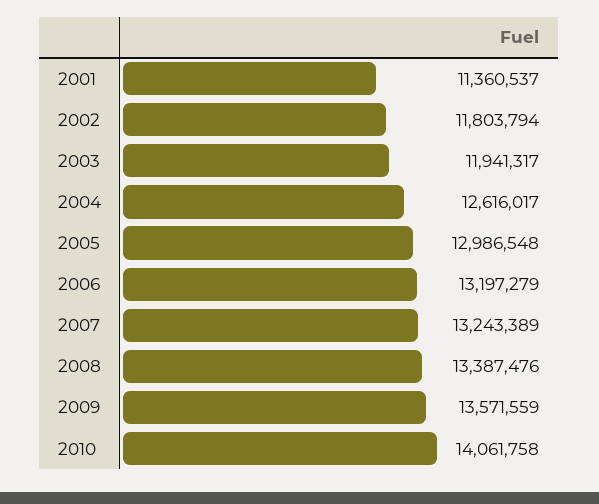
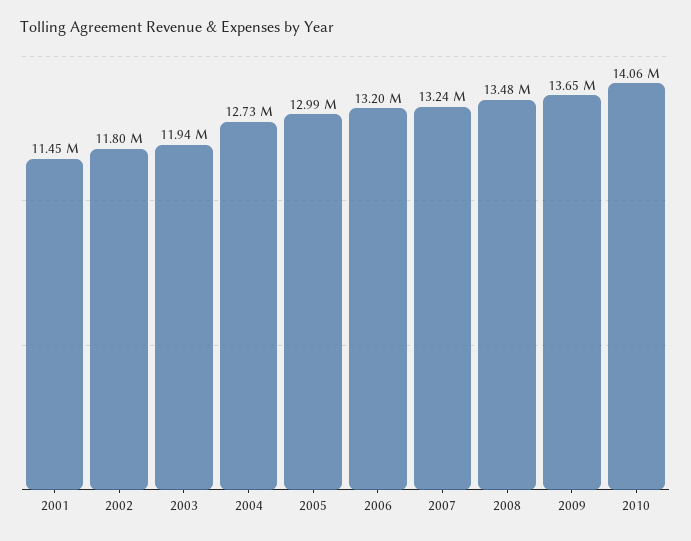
2001: 11360537 -> 11450000
2004: 12616017 -> 12730000
2008: 13387476 -> 13480000
2009: 13571559 -> 13650000

